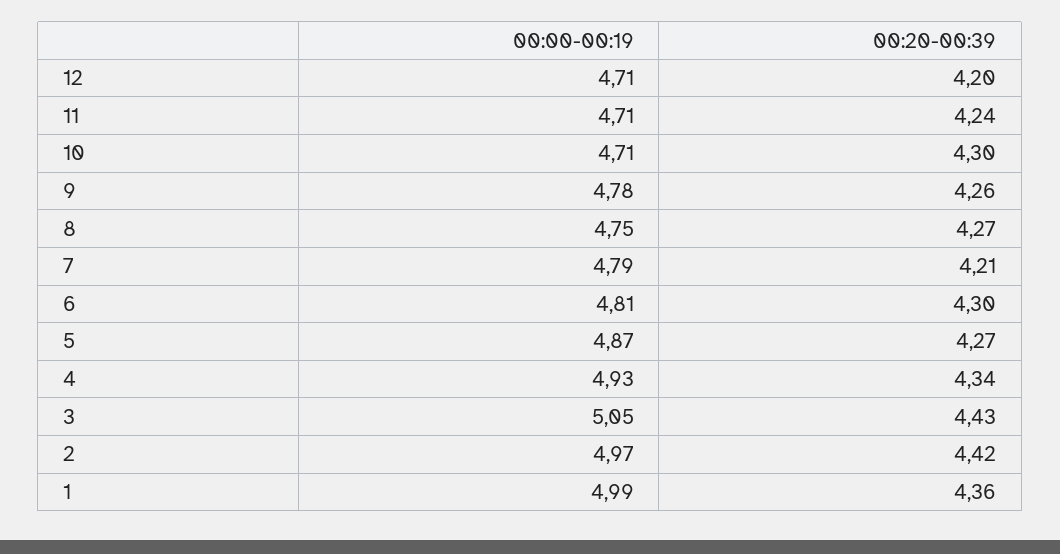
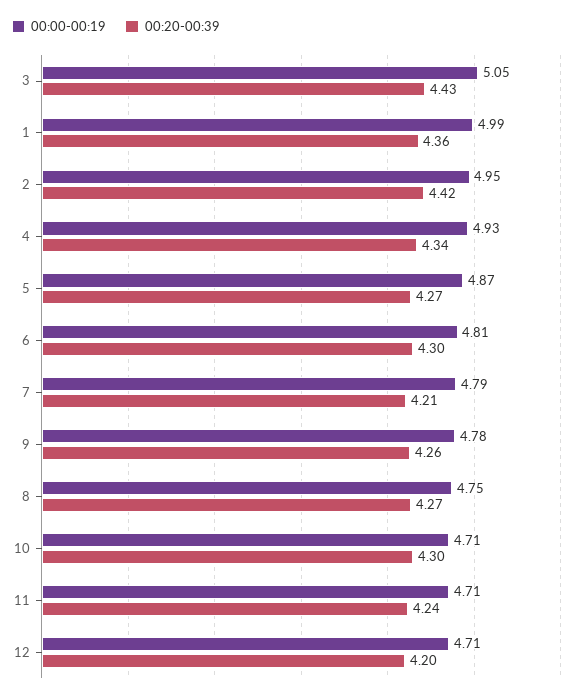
00:00-00:19, 2: 4.97 -> 4.95

